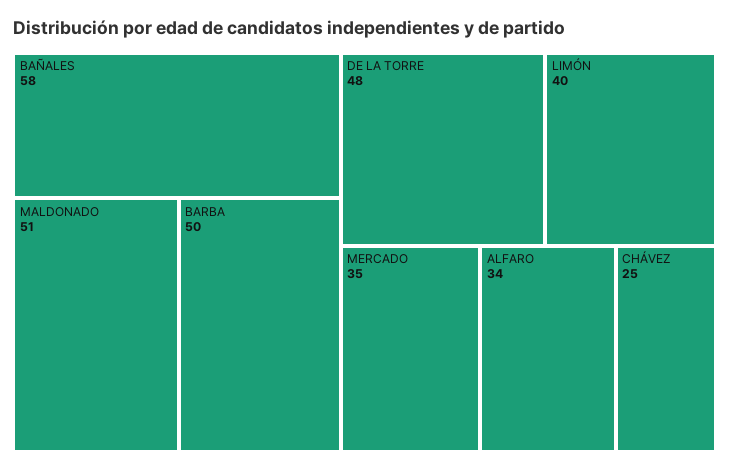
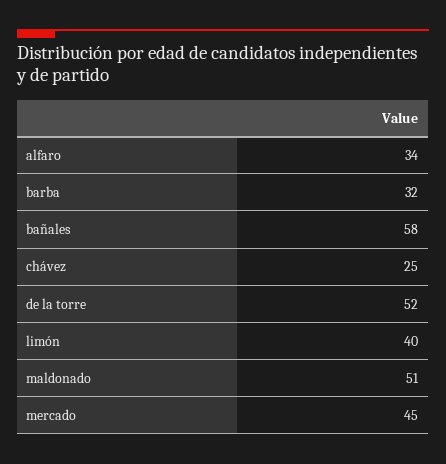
BARBA: 50 -> 32
DE LA TORRE: 48 -> 52
MERCADO: 35 -> 45

